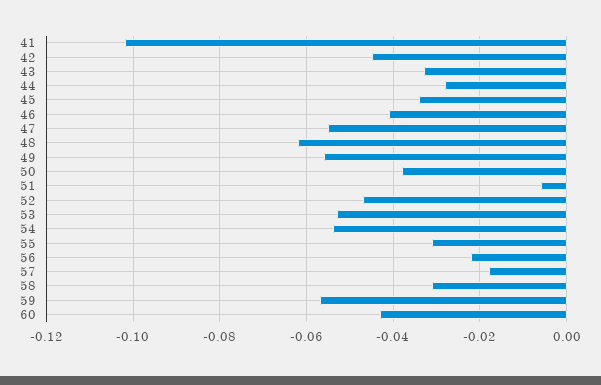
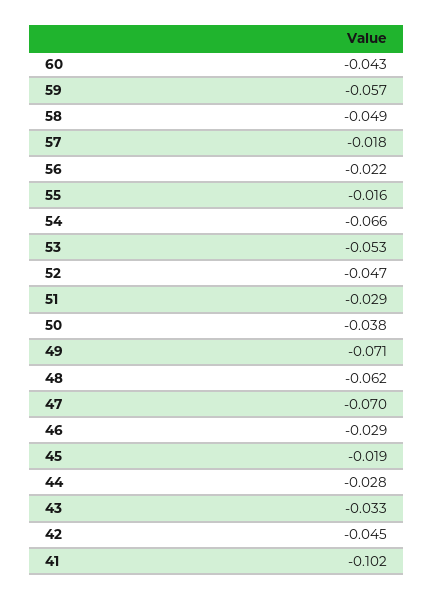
45: -0.035 -> -0.019
46: -0.04 -> -0.029
47: -0.055 -> -0.07
49: -0.055 -> -0.071
51: -0.005 -> -0.029
54: -0.055 -> -0.066
55: -0.03 -> -0.016
58: -0.03 -> -0.049

